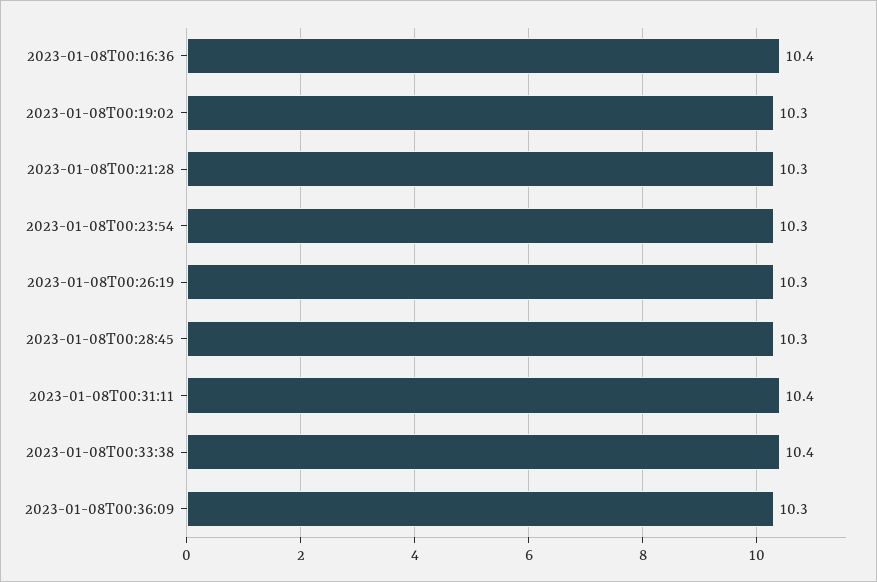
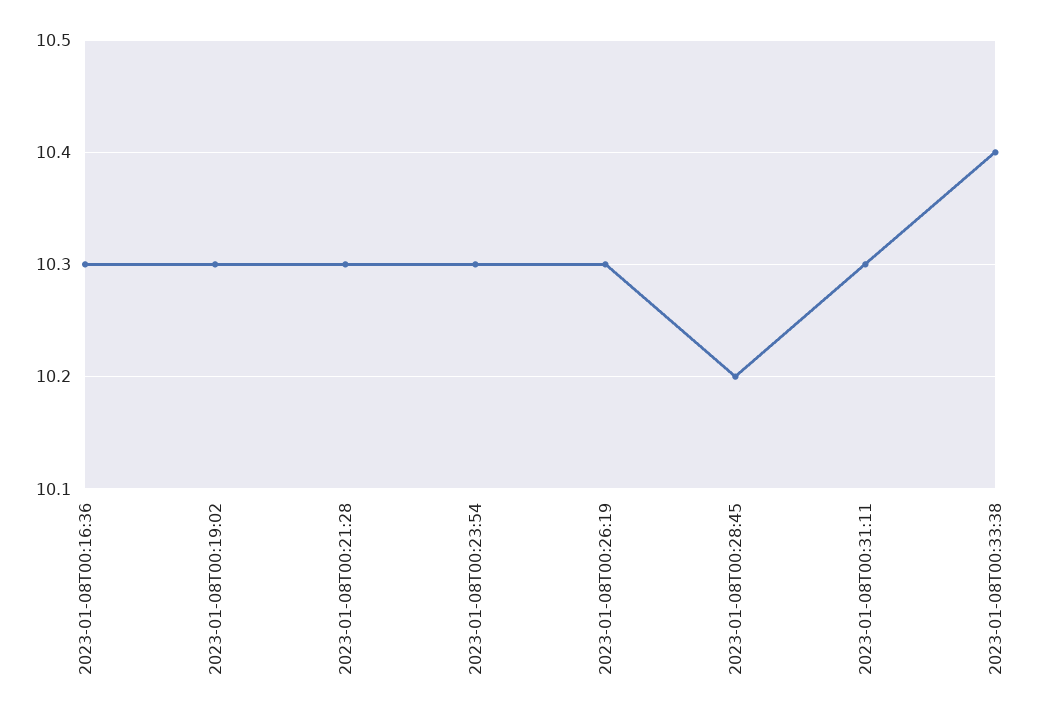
2023-01-08T00:16:36: 10.4 -> 10.3
2023-01-08T00:28:45: 10.3 -> 10.2
2023-01-08T00:31:11: 10.4 -> 10.3
2023-01-08T00:36:09: 10.3 -> none

